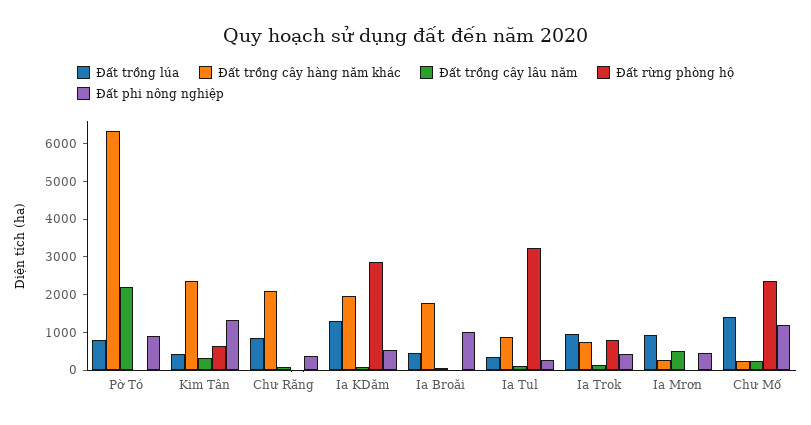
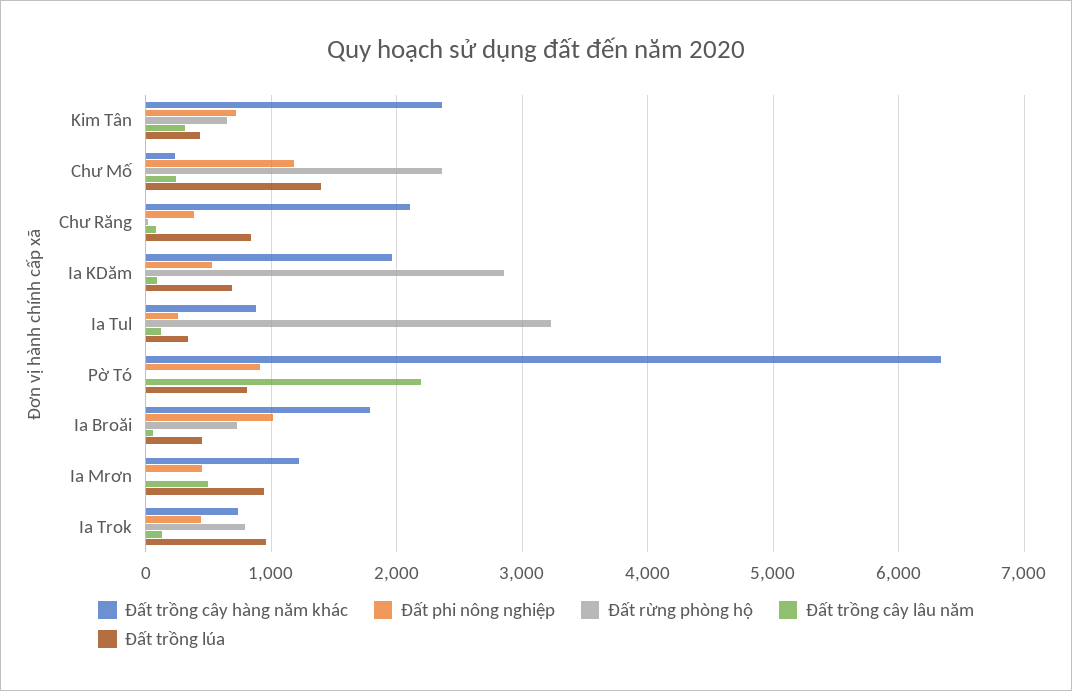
Đất phi nông nghiệp, Kim Tân: 1250 -> 700
Đất trồng lúa, Ia KDăm: 1250 -> 700
Đất rừng phòng hộ, Ia Broăi: 0 -> 700
Đất trồng cây hàng năm khác, Ia Mrơn: 250 -> 1200

